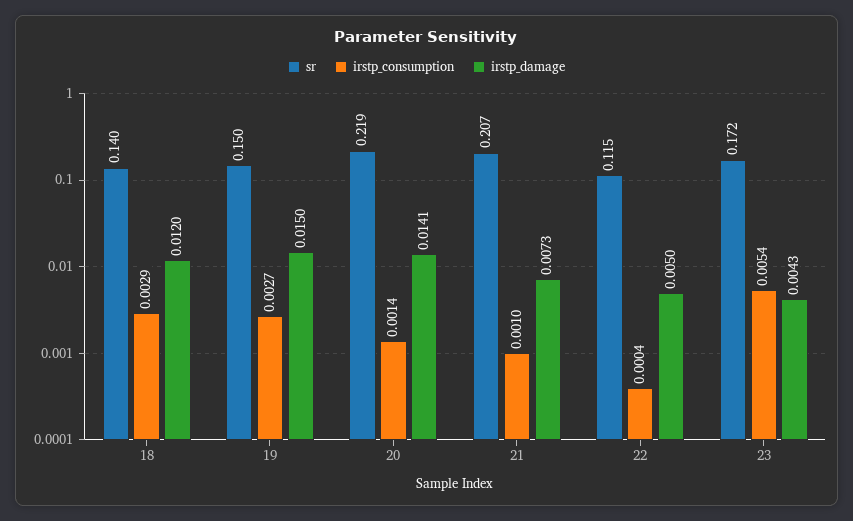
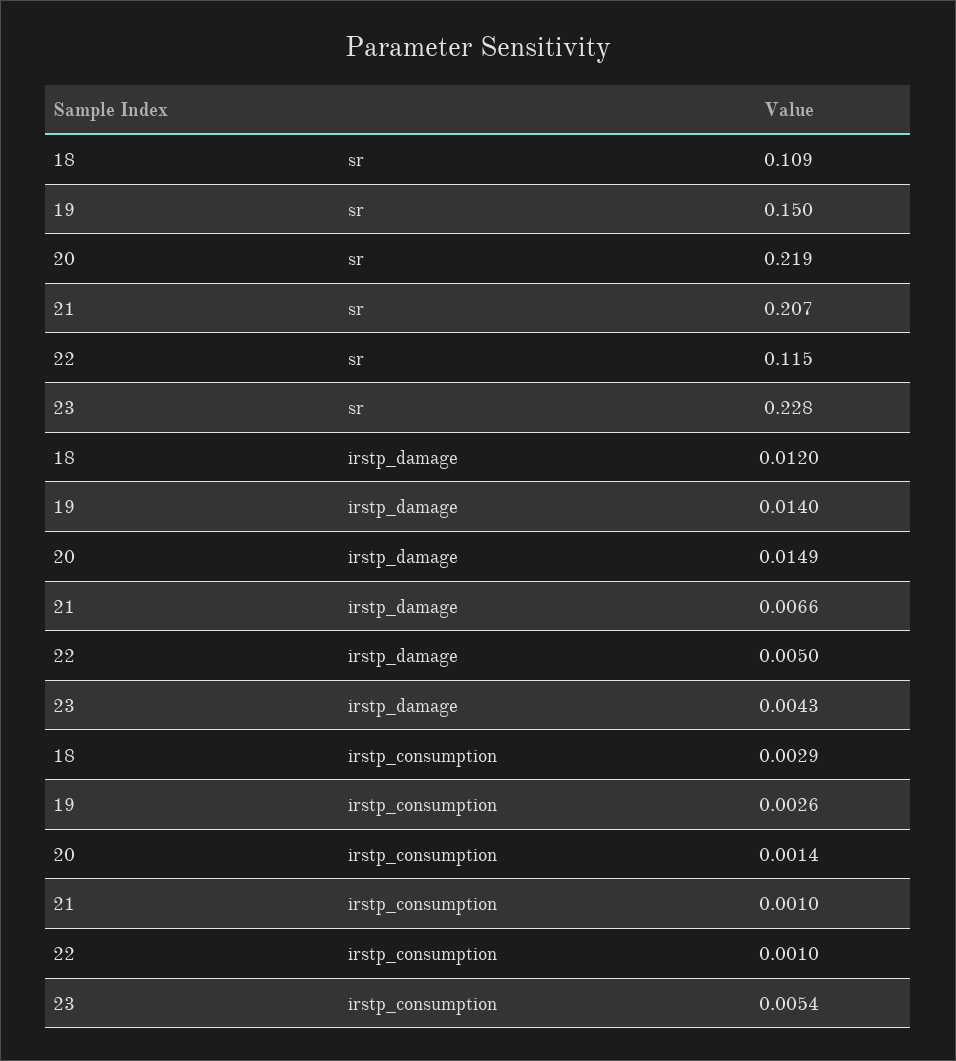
sr, 18: 0.14 -> 0.109
irstp_consumption, 19: 0.0027 -> 0.0026
irstp_damage, 19: 0.015 -> 0.014
irstp_damage, 20: 0.0141 -> 0.0149
irstp_damage, 21: 0.0073 -> 0.0066
irstp_consumption, 22: 0.0004 -> 0.001
sr, 23: 0.172 -> 0.228

